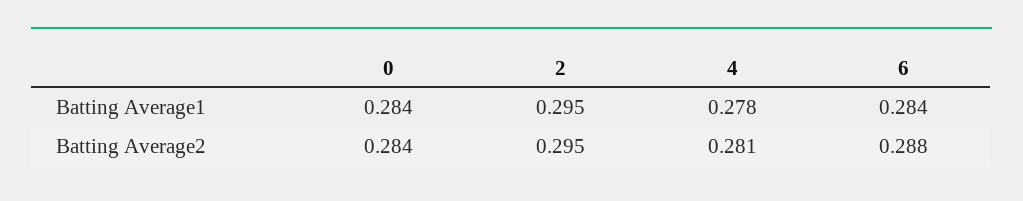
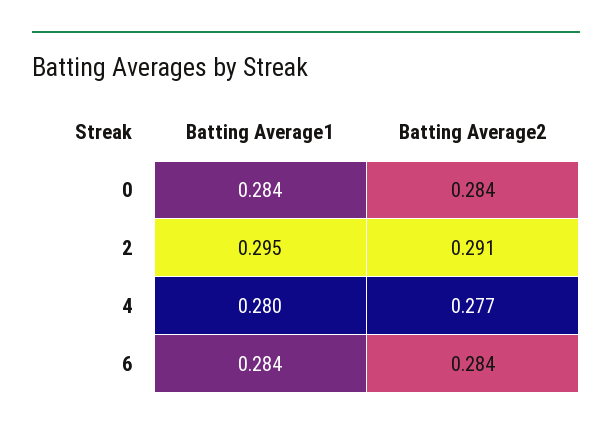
4, Batting Average1: 0.278 -> 0.28
2, Batting Average2: 0.295 -> 0.291
4, Batting Average2: 0.281 -> 0.277
6, Batting Average2: 0.288 -> 0.284

